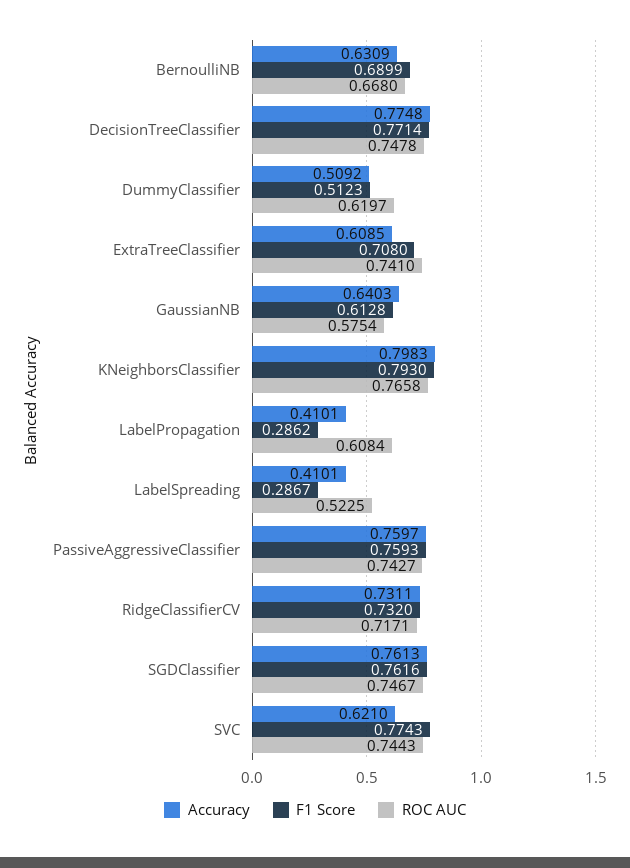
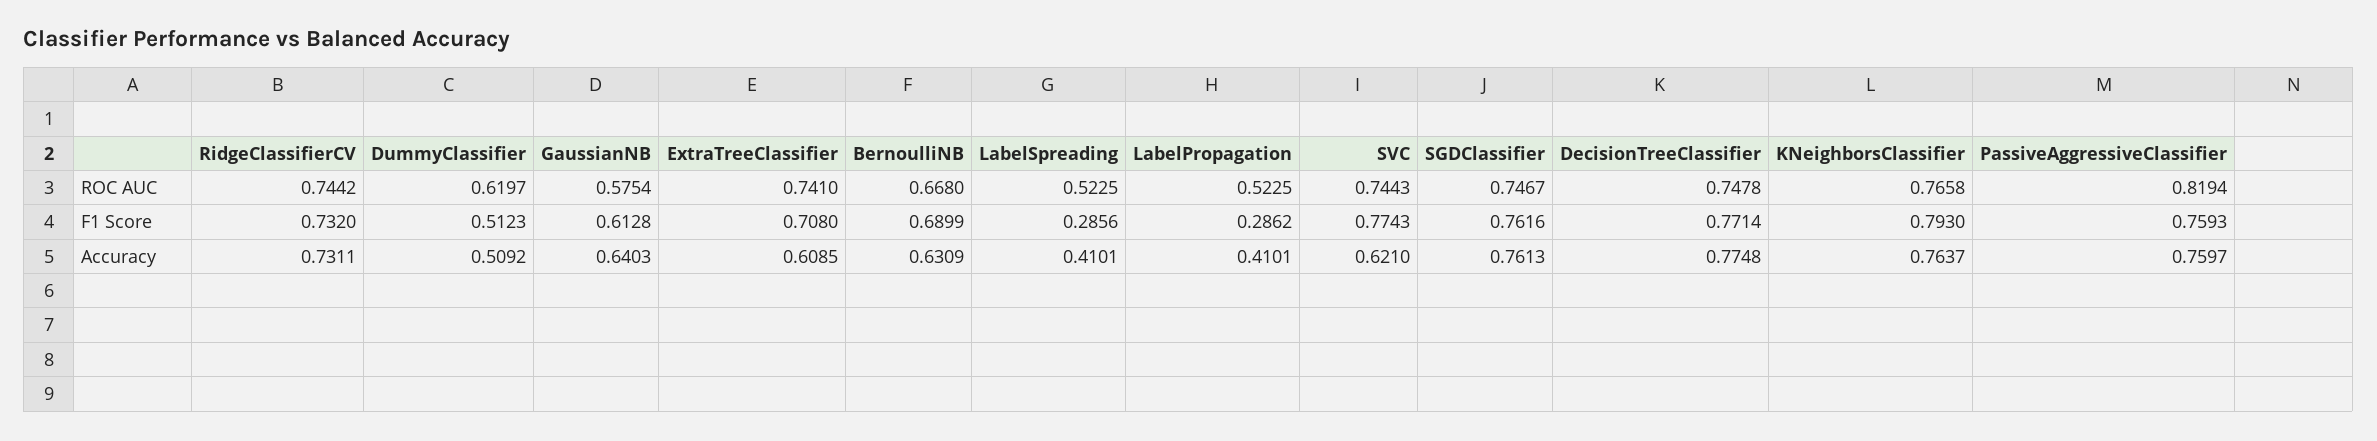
Accuracy, KNeighborsClassifier: 0.7983 -> 0.7637
ROC AUC, LabelPropagation: 0.6084 -> 0.5225
F1 Score, LabelSpreading: 0.2867 -> 0.2856
ROC AUC, PassiveAggressiveClassifier: 0.7427 -> 0.8194
ROC AUC, RidgeClassifierCV: 0.7171 -> 0.7442

